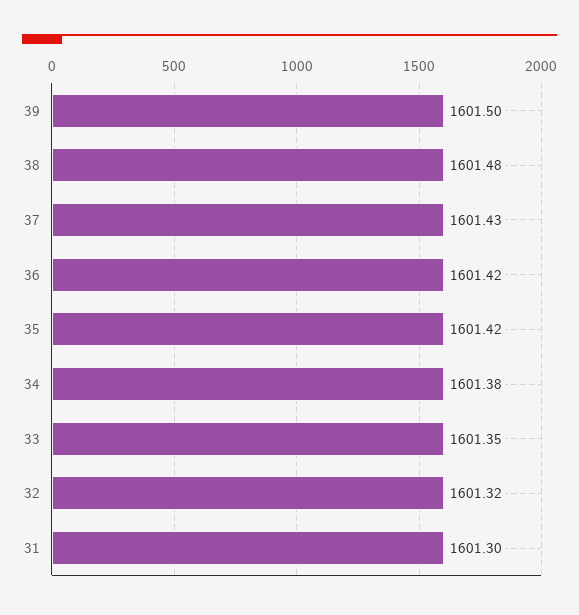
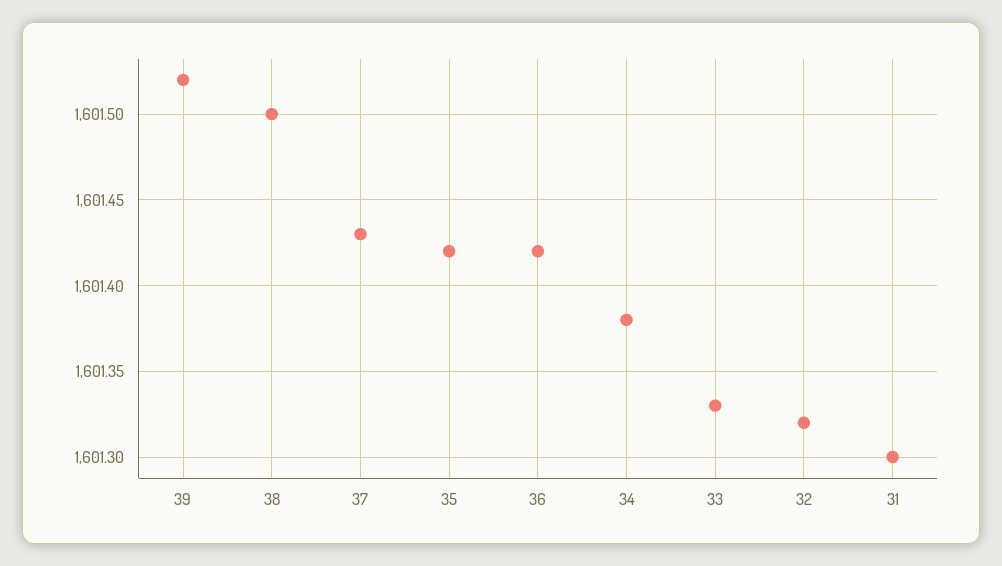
39: 1601.5 -> 1601.52
38: 1601.48 -> 1601.5
33: 1601.35 -> 1601.33

